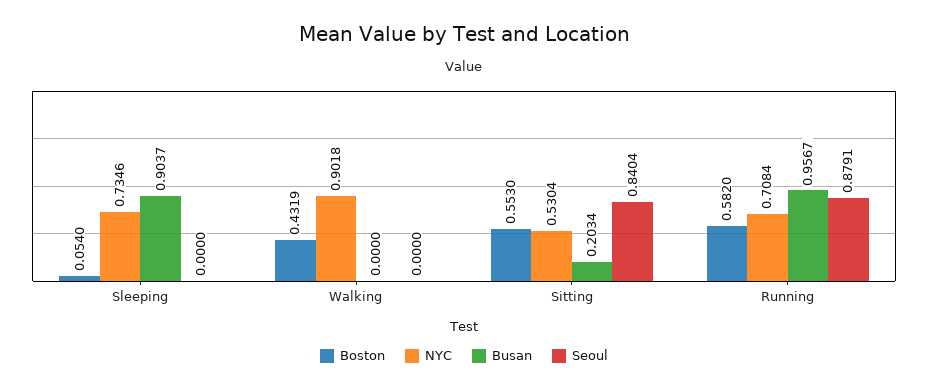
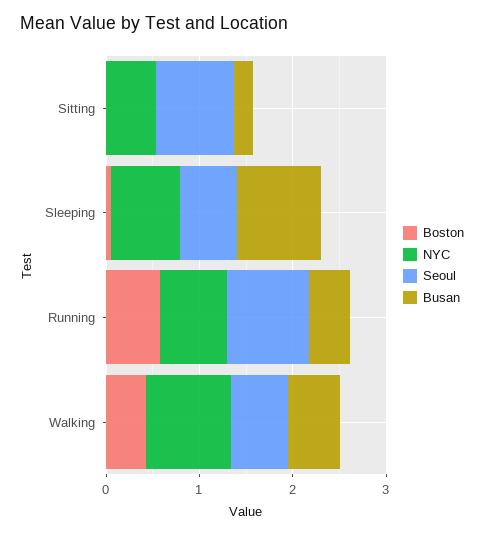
Seoul, Sleeping: 0 -> 0.6
Busan, Walking: 0 -> 0.6
Seoul, Walking: 0 -> 0.6
Boston, Sitting: 0.553 -> 0
Busan, Running: 0.9567 -> 0.4

